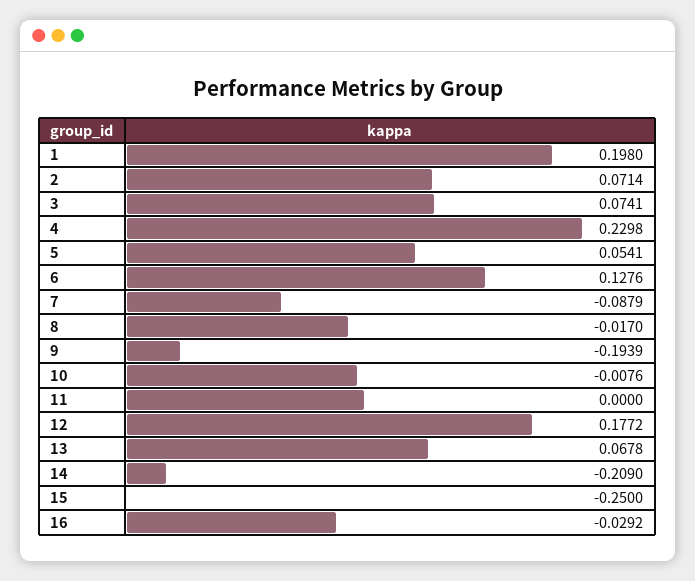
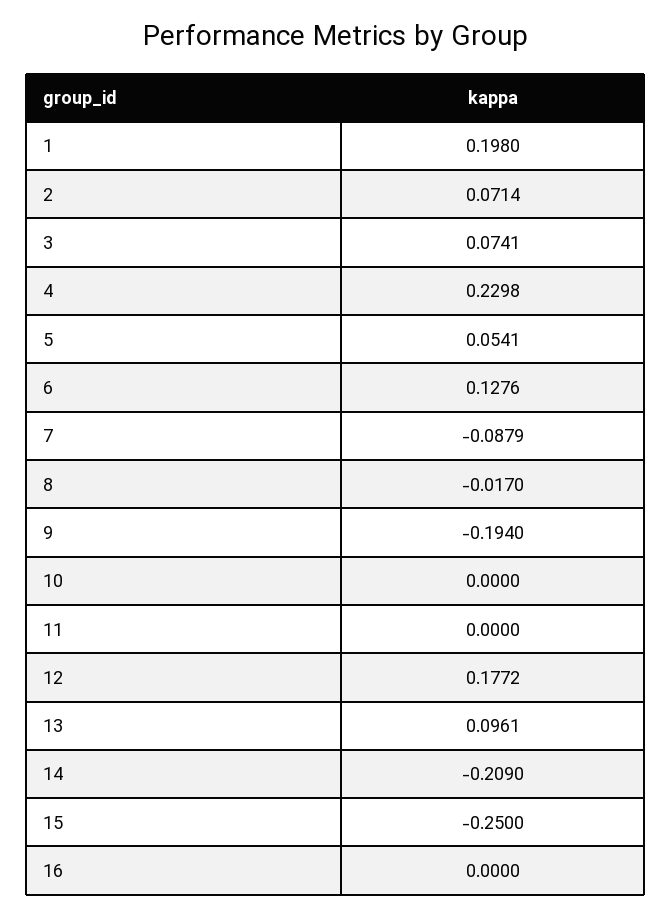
9: -0.1939 -> -0.194
10: -0.0076 -> 0
13: 0.0678 -> 0.0961
16: -0.0292 -> 0

